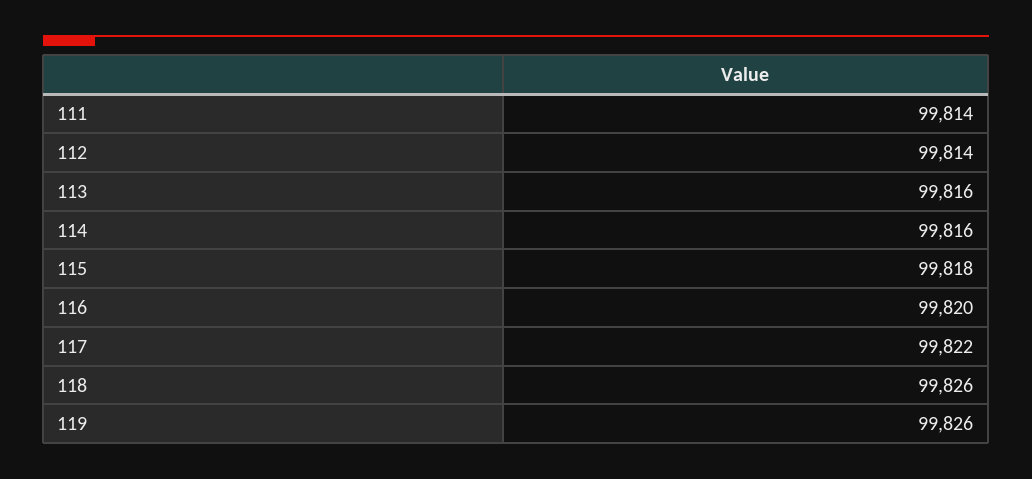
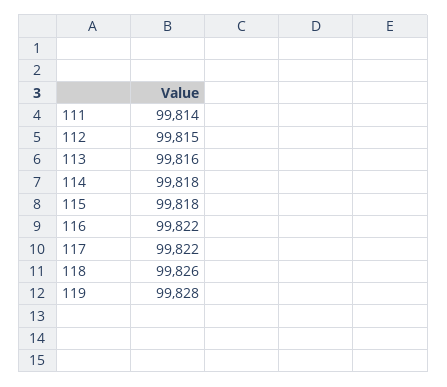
112: 99814 -> 99815
114: 99816 -> 99818
116: 99820 -> 99822
119: 99826 -> 99828

